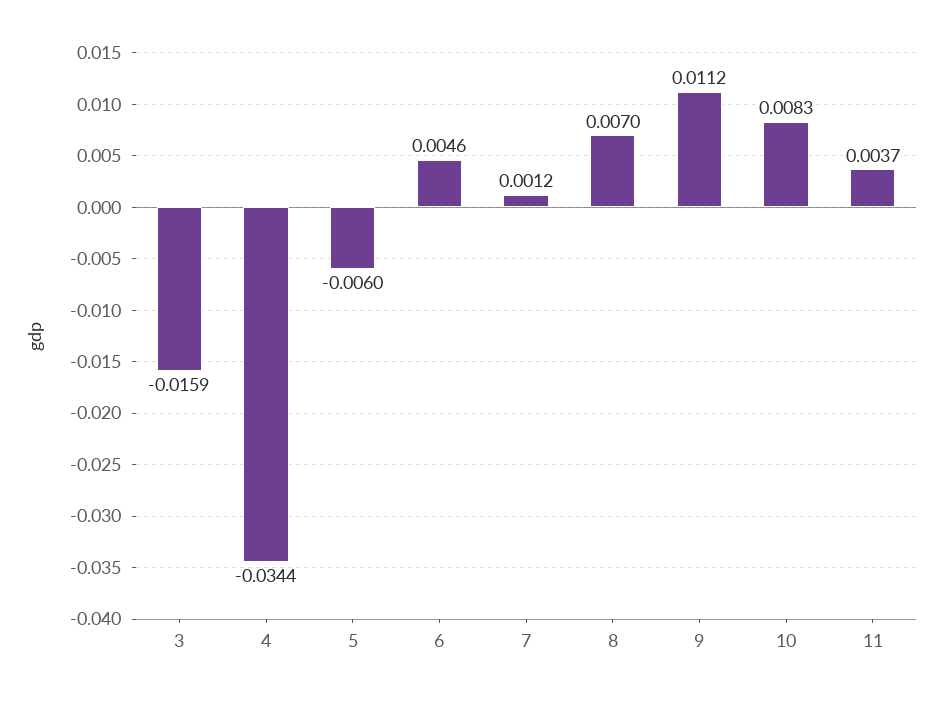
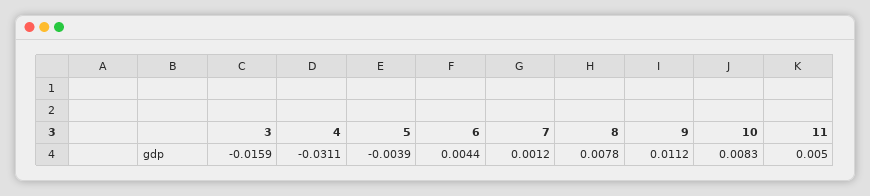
4: -0.0344 -> -0.0311
5: -0.006 -> -0.0039
6: 0.0046 -> 0.0044
8: 0.007 -> 0.0078
11: 0.0037 -> 0.005

